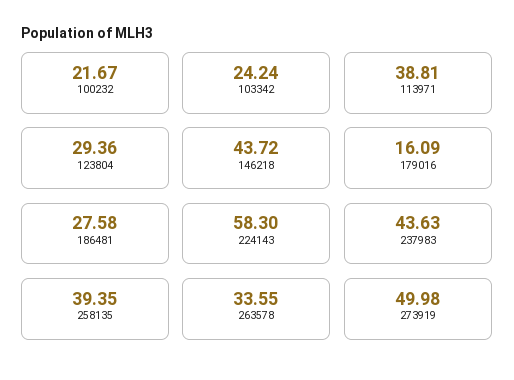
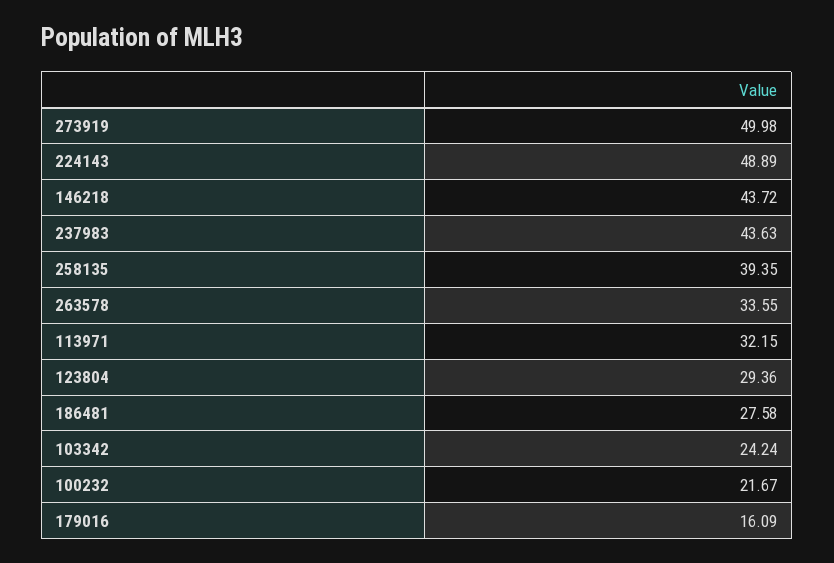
113971: 38.81 -> 32.15
224143: 58.3 -> 48.89

